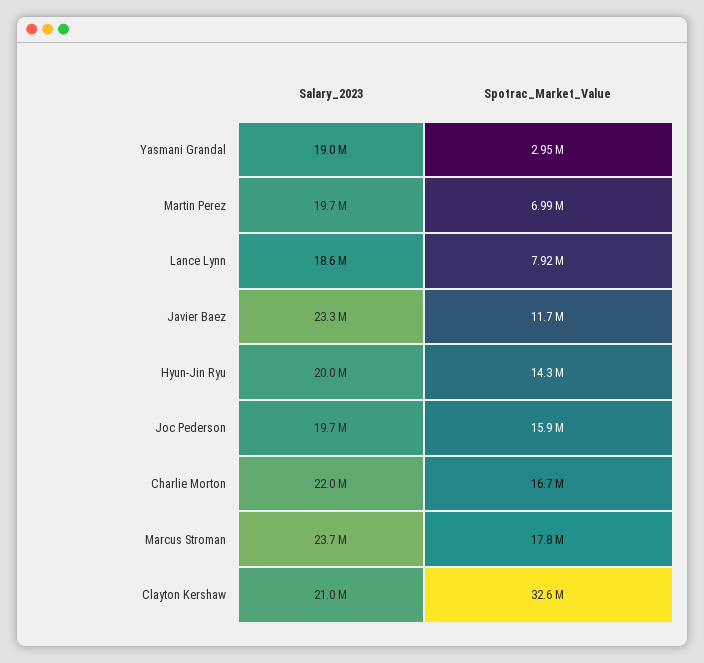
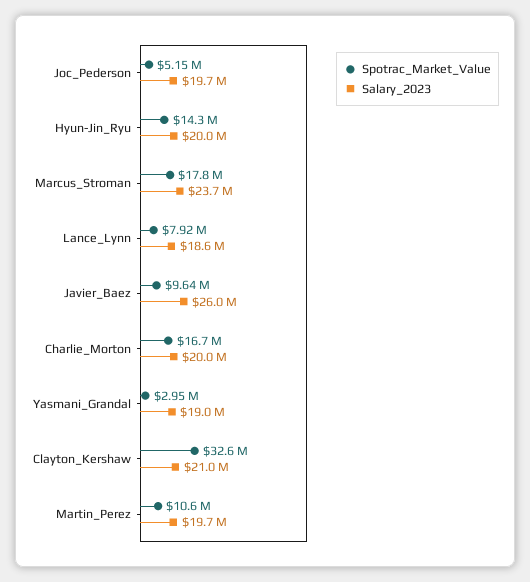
Spotrac_Market_Value, Martin Perez: 6990000 -> 10600000
Salary_2023, Javier Baez: 23300000 -> 26000000
Spotrac_Market_Value, Javier Baez: 11700000 -> 9640000
Spotrac_Market_Value, Joc Pederson: 15900000 -> 5150000
Salary_2023, Charlie Morton: 22000000 -> 20000000

